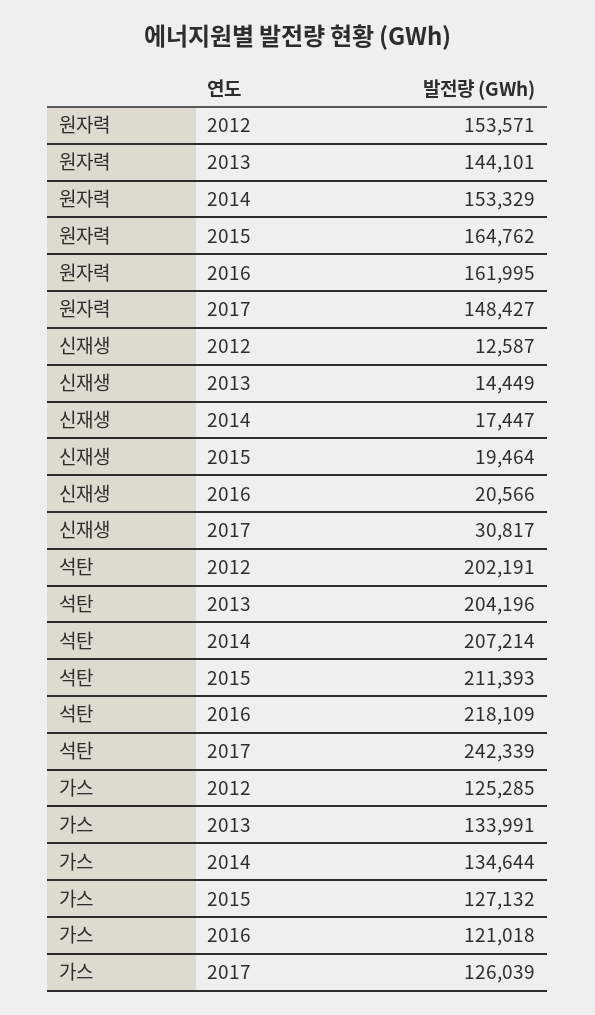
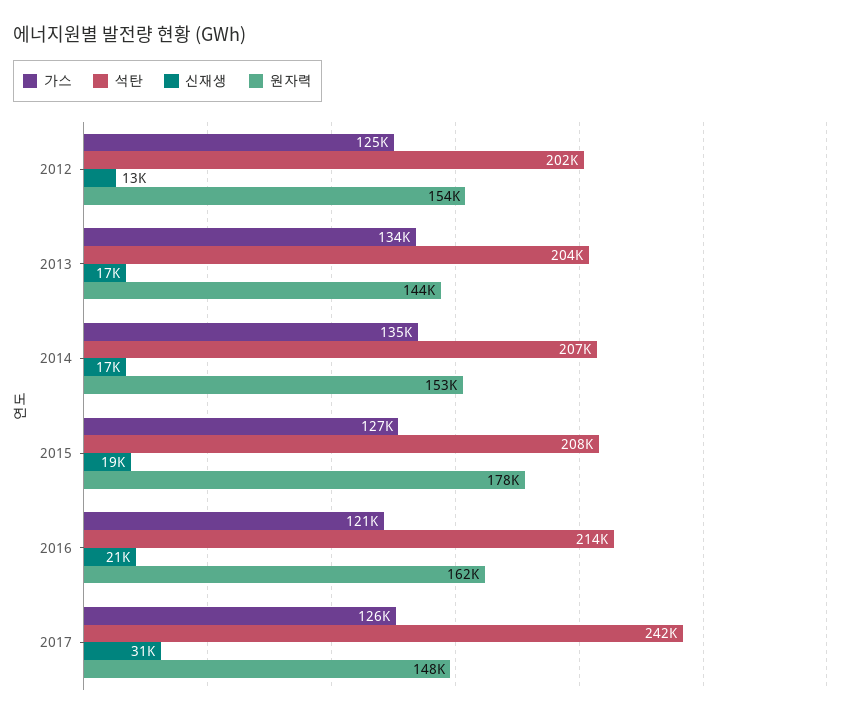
원자력, 2015: 164762 -> 178000
신재생, 2013: 14449 -> 17000
석탄, 2015: 211393 -> 208000
석탄, 2016: 218109 -> 214000

